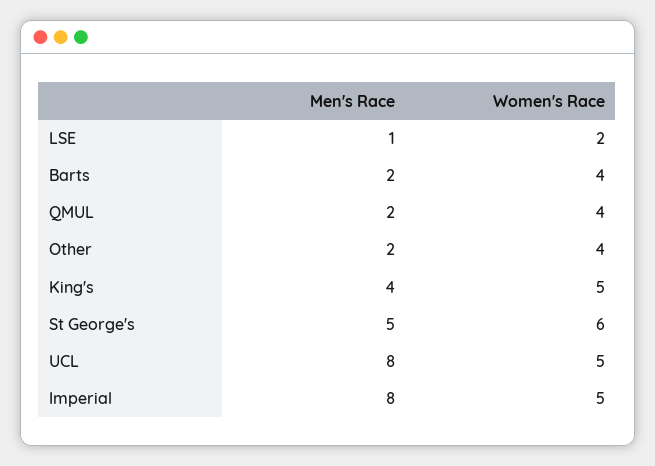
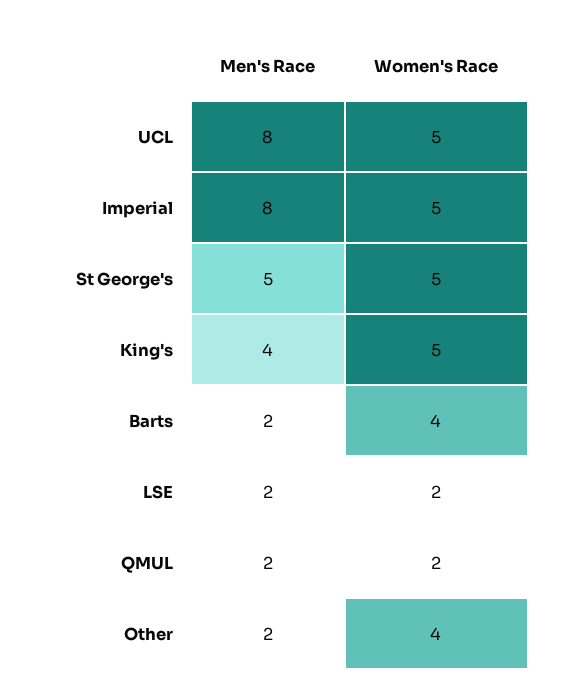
Men's Race, LSE: 1 -> 2
Women's Race, QMUL: 4 -> 2
Women's Race, St George's: 6 -> 5

